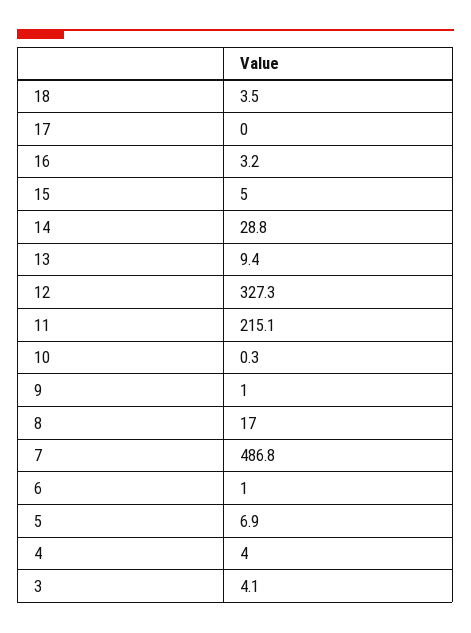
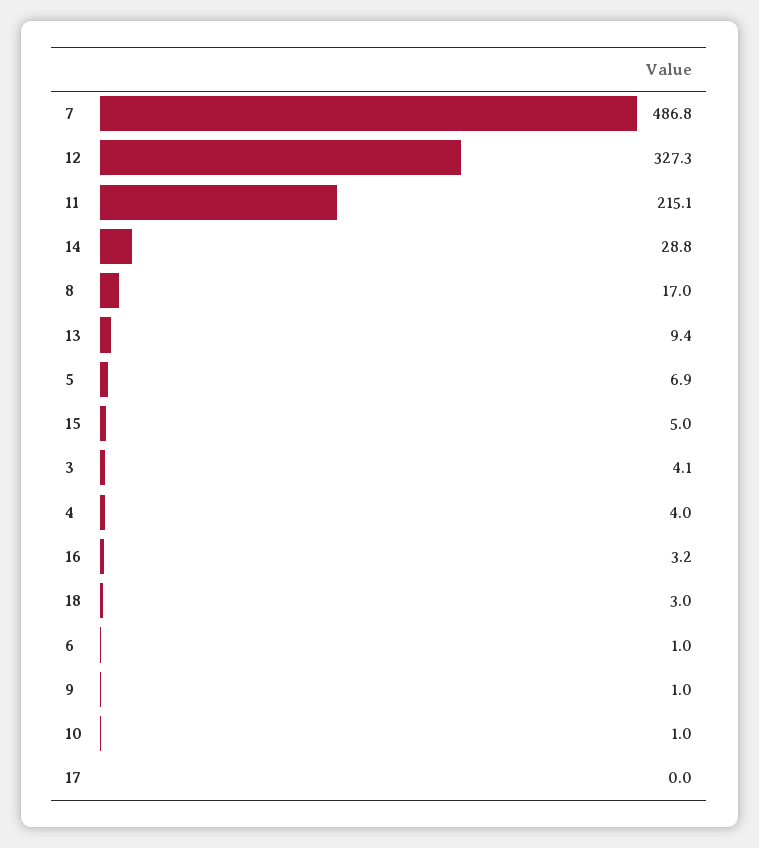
18: 3.5 -> 3
10: 0.3 -> 1

